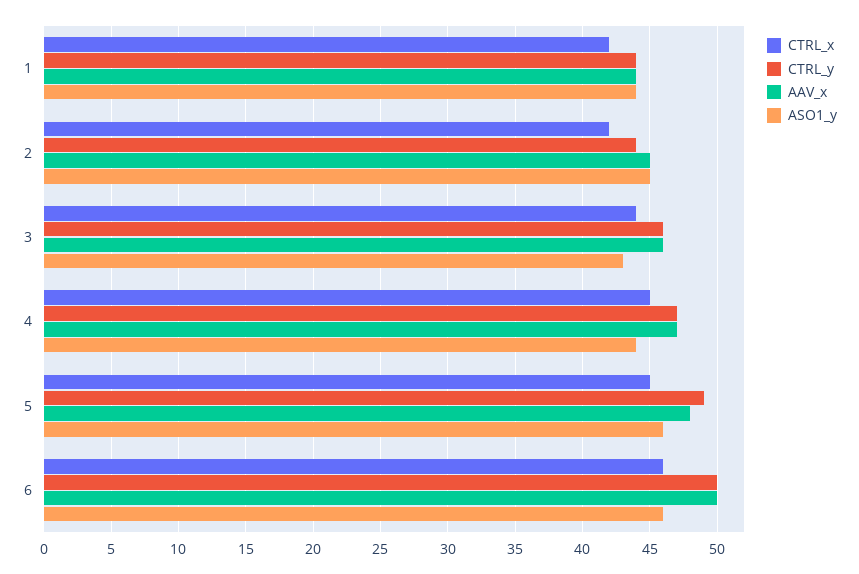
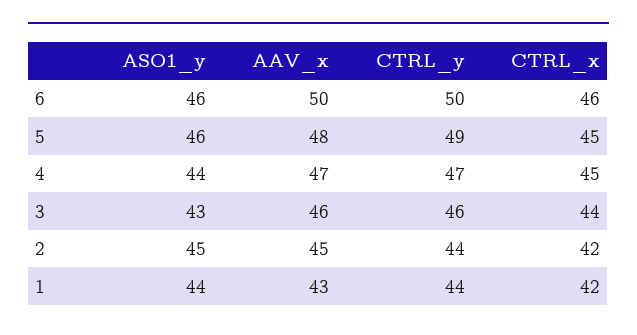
AAV_x, 1: 44 -> 43

